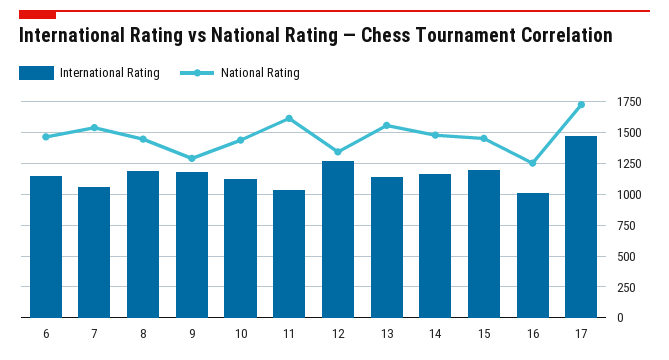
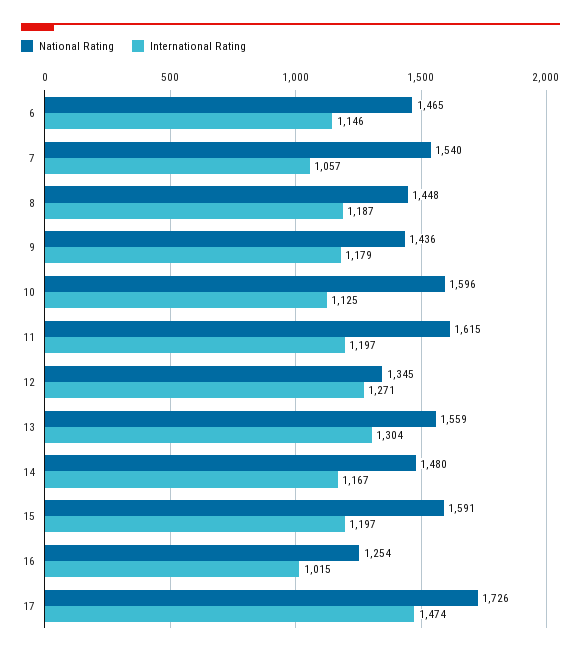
National Rating, 9: 1300 -> 1436
National Rating, 10: 1450 -> 1596
International Rating, 11: 1050 -> 1197
International Rating, 13: 1150 -> 1304
National Rating, 15: 1450 -> 1591

